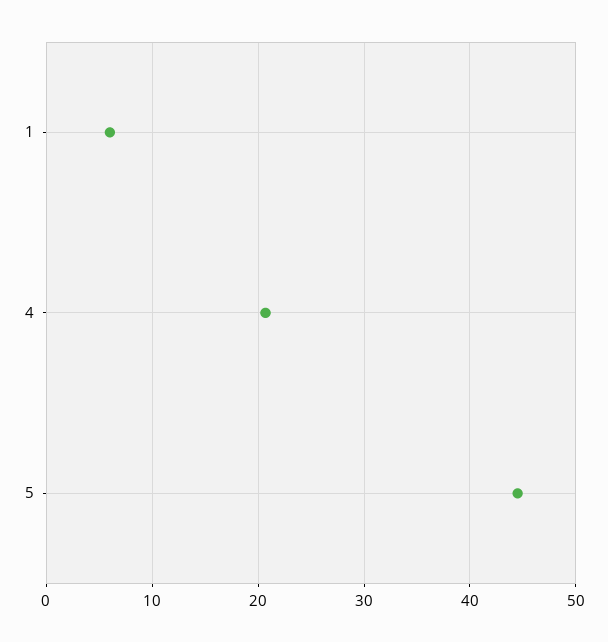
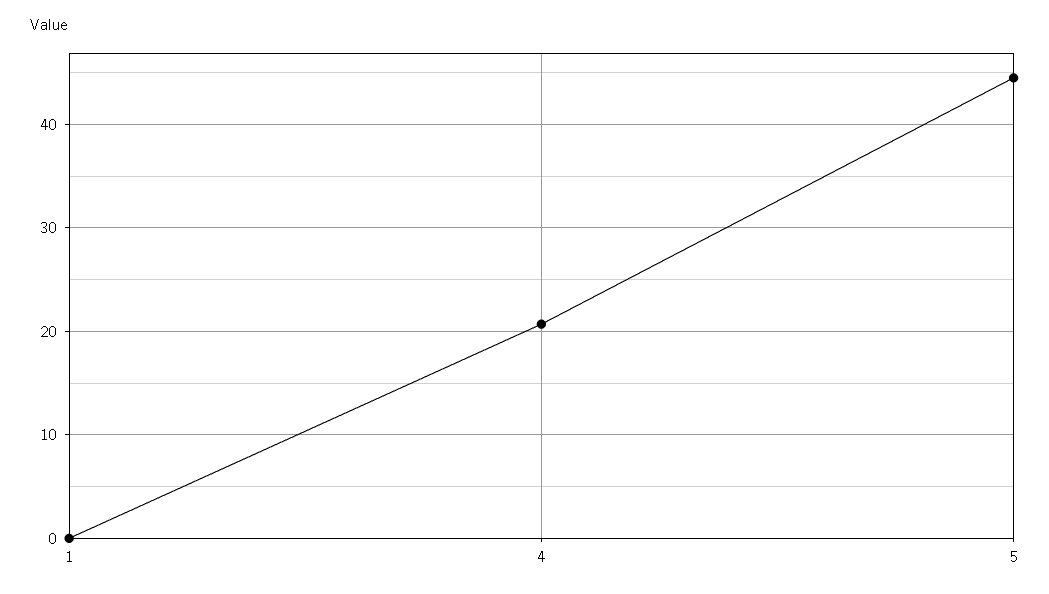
1: 6 -> 0

